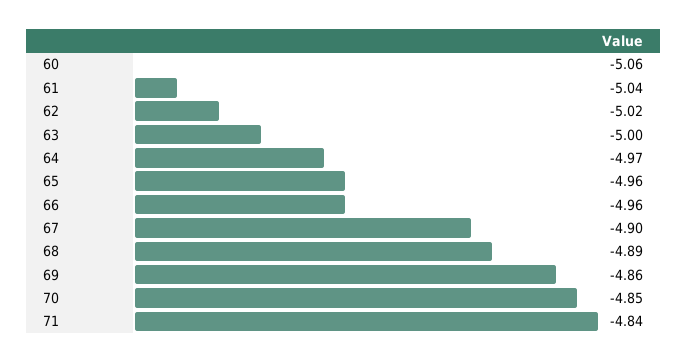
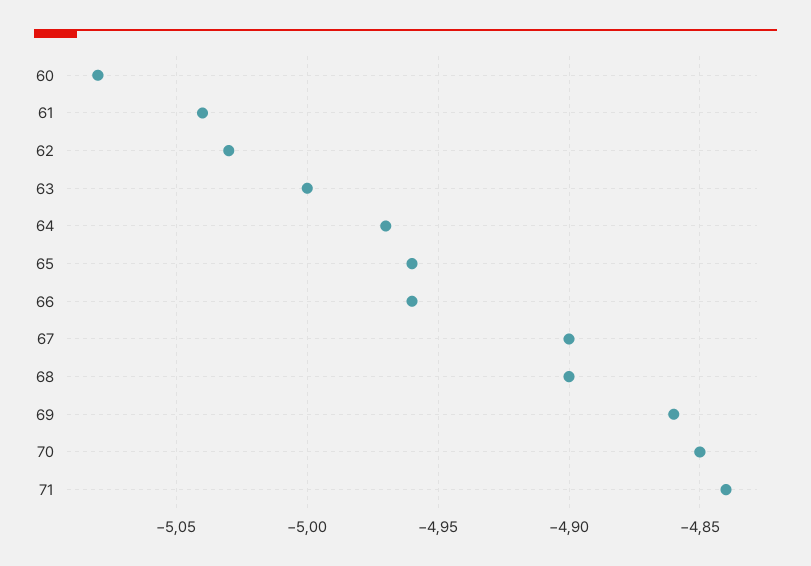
60: -5.06 -> -5.08
62: -5.02 -> -5.03
68: -4.89 -> -4.9

